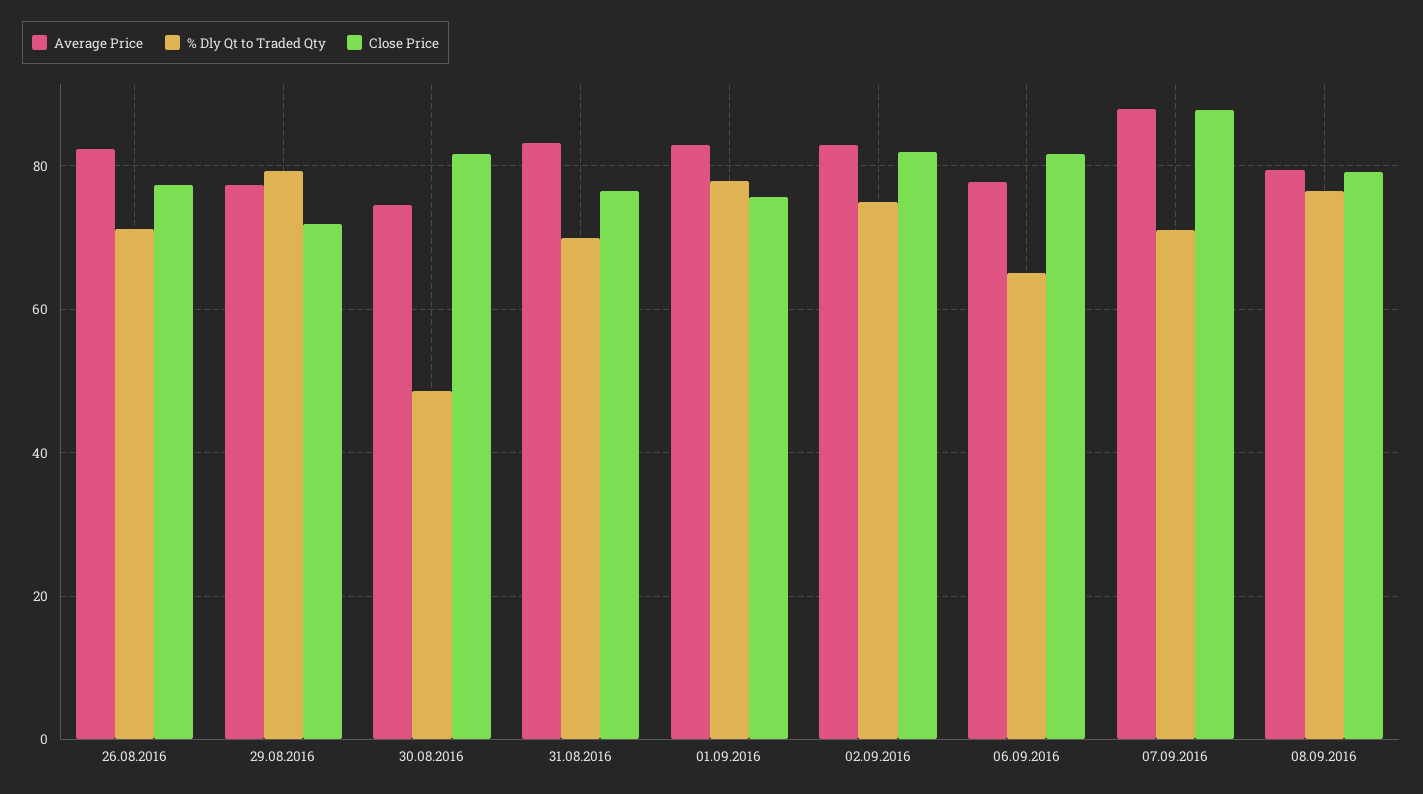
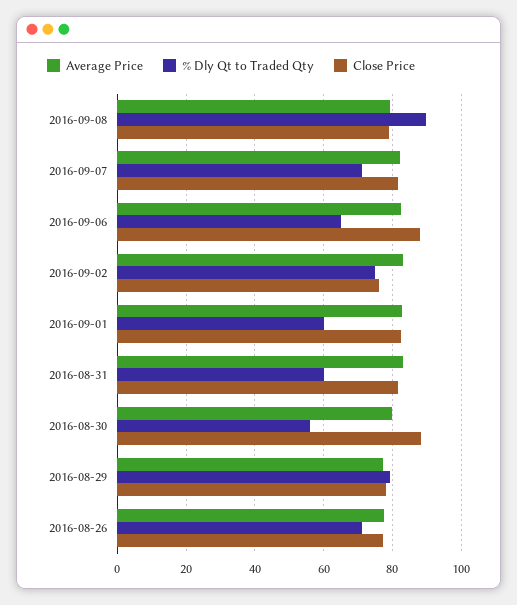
Average Price, 26.08.2016: 82 -> 78
Close Price, 29.08.2016: 72 -> 78
Average Price, 30.08.2016: 74 -> 80
% Dly Qt to Traded Qty, 30.08.2016: 48 -> 56
Close Price, 30.08.2016: 82 -> 88
% Dly Qt to Traded Qty, 31.08.2016: 70 -> 60
Close Price, 31.08.2016: 76 -> 82
% Dly Qt to Traded Qty, 01.09.2016: 78 -> 60
Close Price, 01.09.2016: 76 -> 82
Close Price, 02.09.2016: 82 -> 76
Average Price, 06.09.2016: 78 -> 82
Close Price, 06.09.2016: 82 -> 88
Average Price, 07.09.2016: 88 -> 82
Close Price, 07.09.2016: 88 -> 82
% Dly Qt to Traded Qty, 08.09.2016: 76 -> 90

